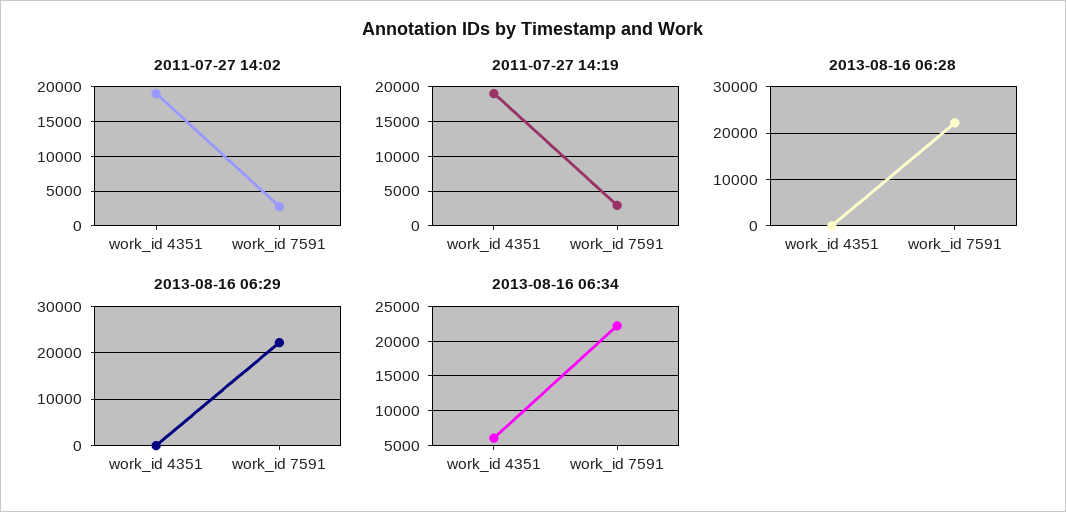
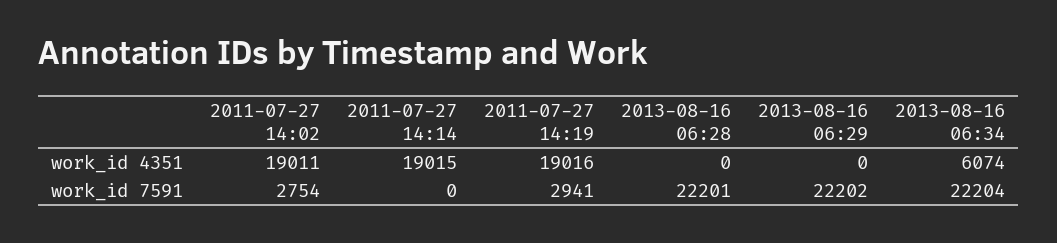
2011-07-27 14:14, work_id 4351: none -> 19015
2011-07-27 14:14, work_id 7591: none -> 0

